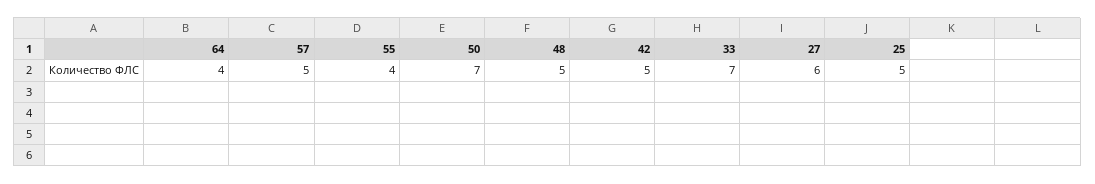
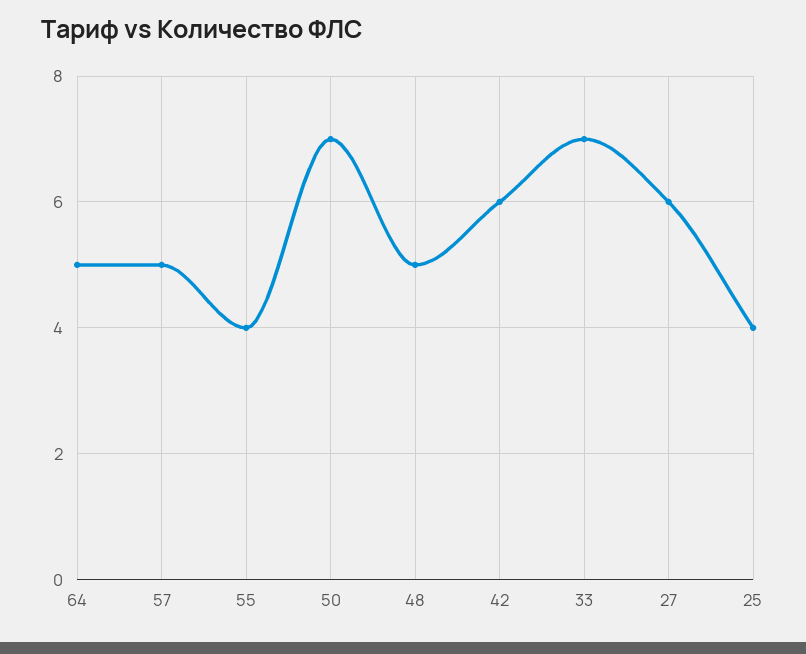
64: 4 -> 5
42: 5 -> 6
25: 5 -> 4

